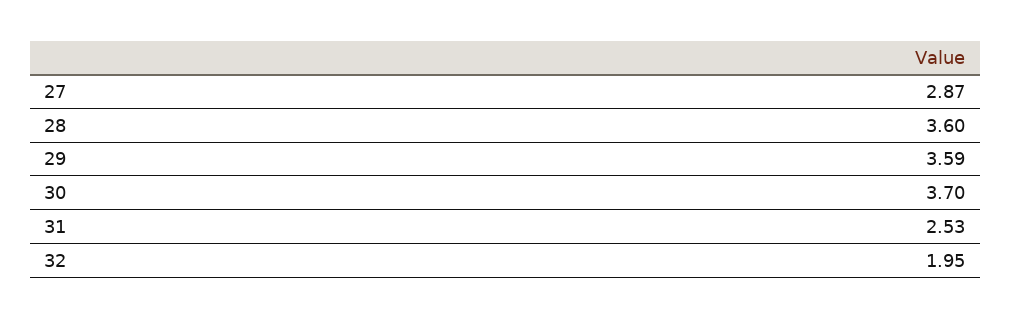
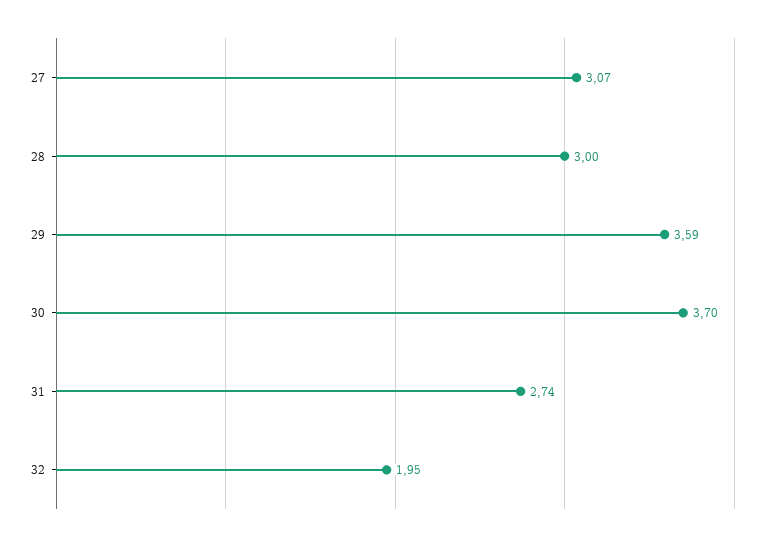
27: 2.87 -> 3.07
28: 3.6 -> 3
31: 2.53 -> 2.74

